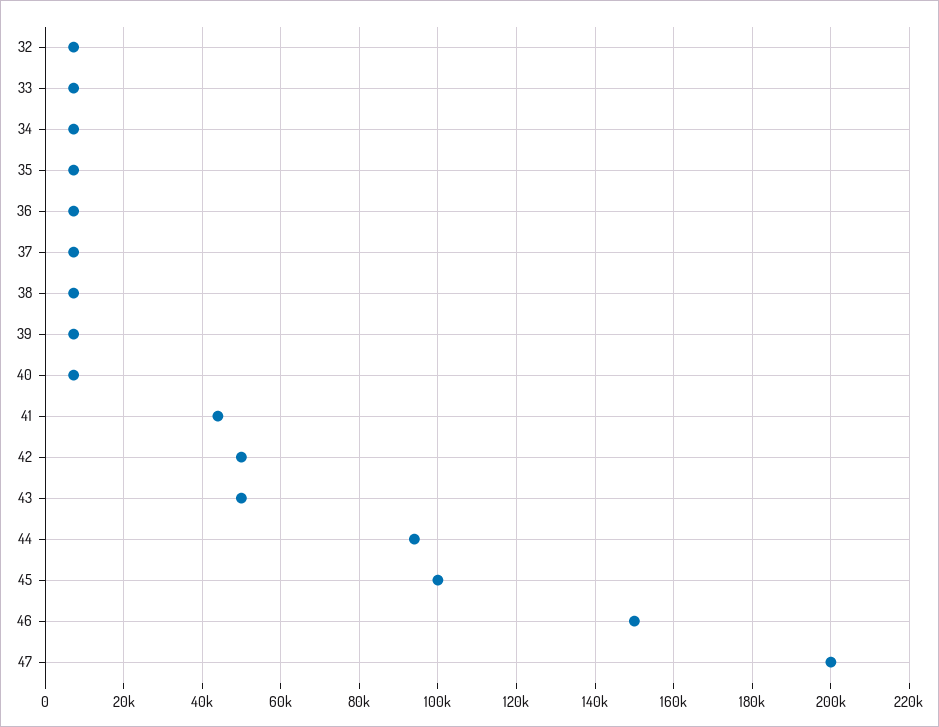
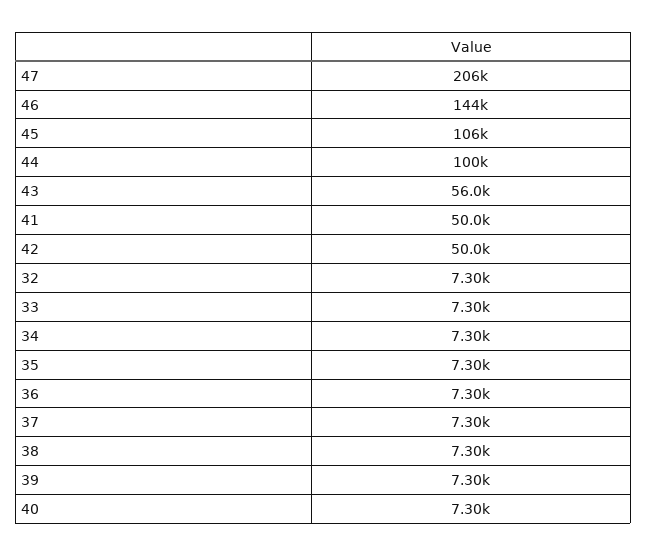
41: 44000 -> 50000
43: 50000 -> 56000
44: 94000 -> 100000
45: 100000 -> 106000
46: 150000 -> 144000
47: 200000 -> 206000

